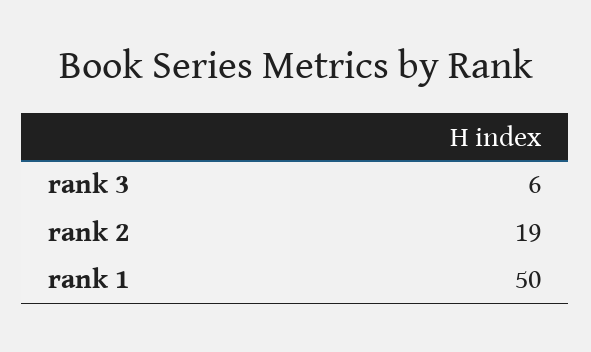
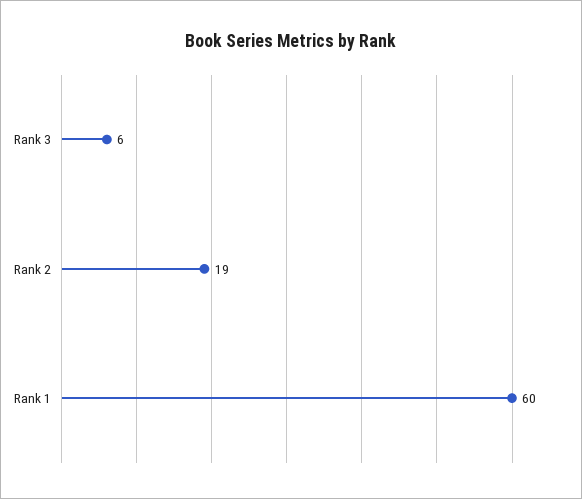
rank 1: 50 -> 60

